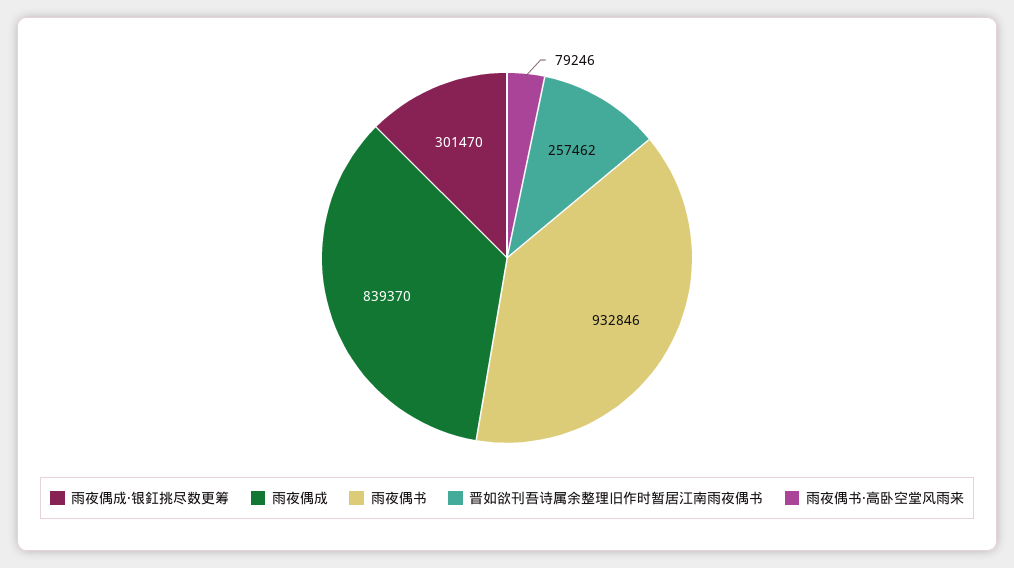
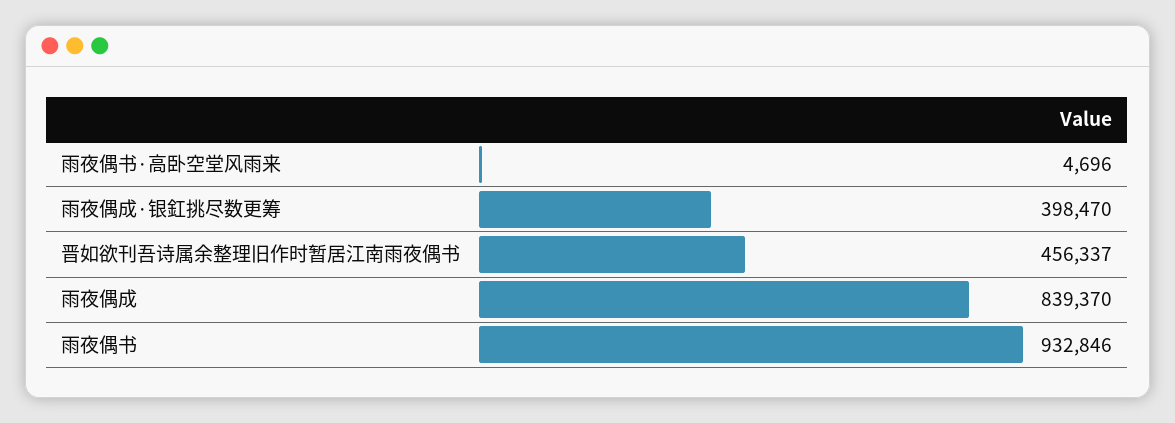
雨夜偶成·银釭挑尽数更筹: 301470 -> 398470
晋如欲刊吾诗属余整理旧作时暂居江南雨夜偶书: 257462 -> 456337
雨夜偶书·高卧空堂风雨来: 79246 -> 4696

